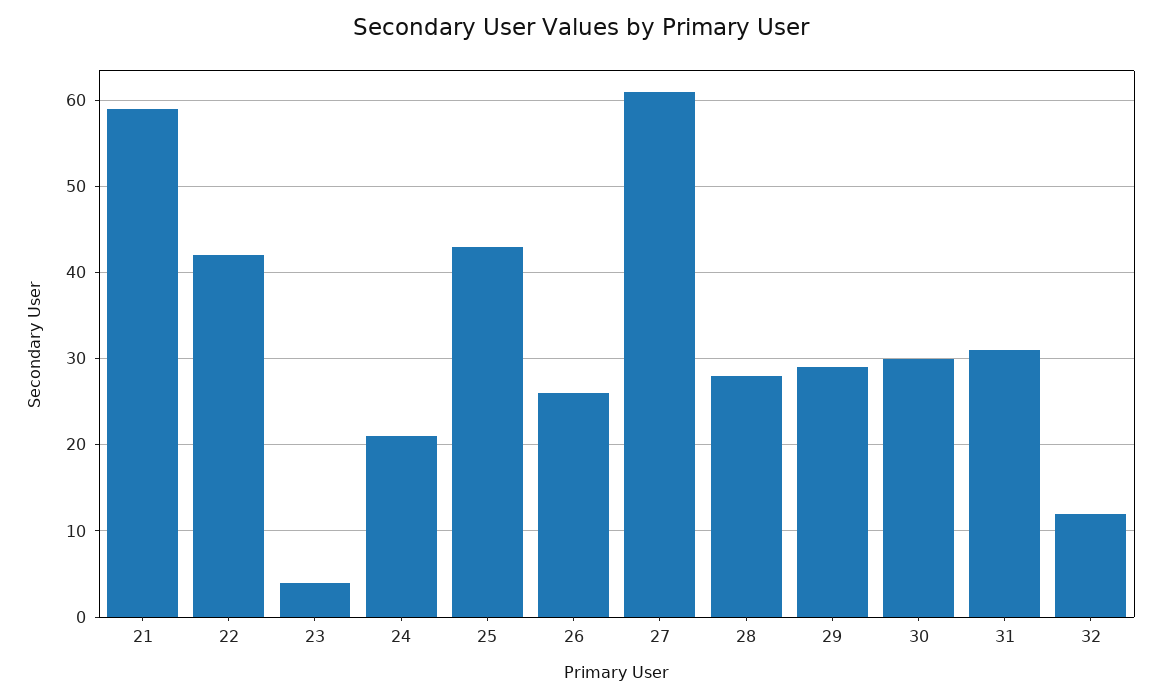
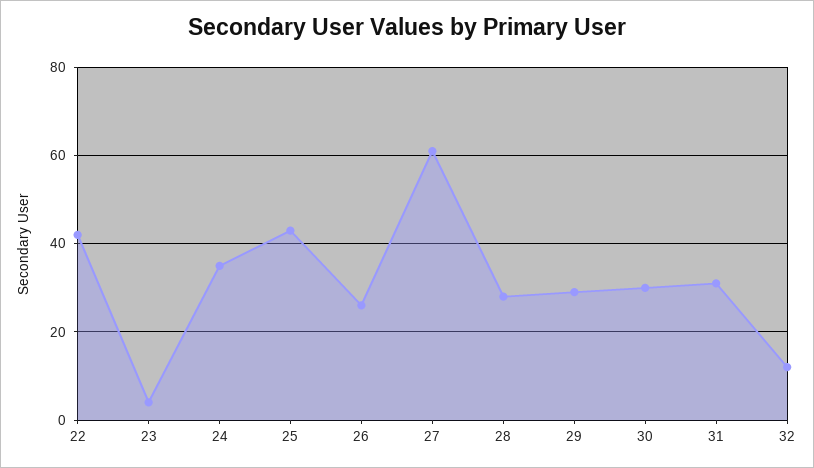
21: 59 -> none
24: 21 -> 35

